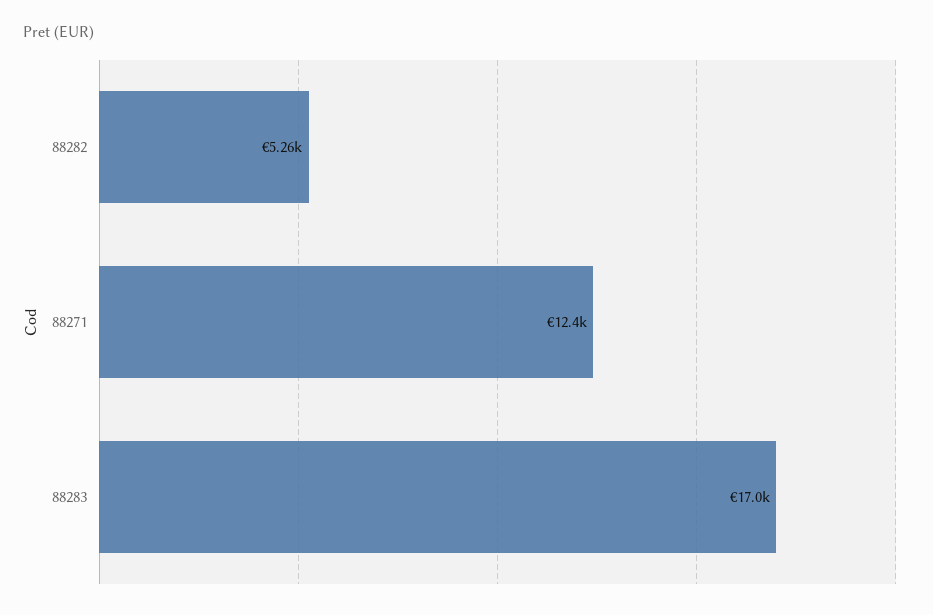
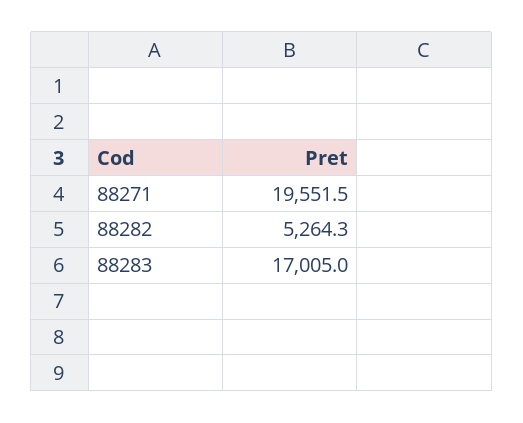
88271: 12400 -> 19551.5

